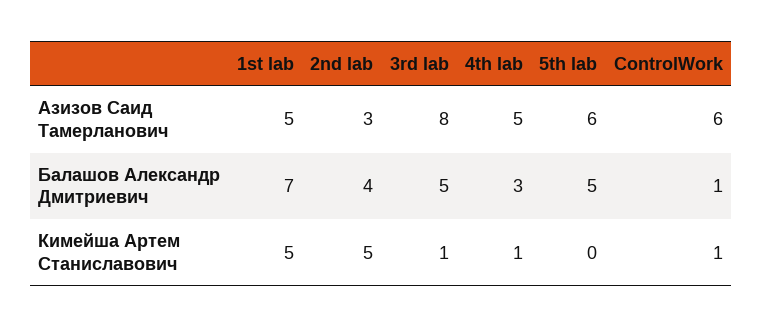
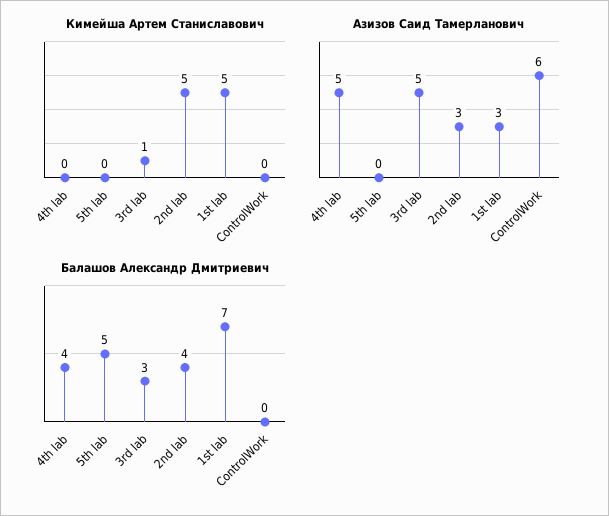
Азизов Саид Тамерланович, 1st lab: 5 -> 3
Азизов Саид Тамерланович, 3rd lab: 8 -> 5
Азизов Саид Тамерланович, 5th lab: 6 -> 0
Балашов Александр Дмитриевич, 3rd lab: 5 -> 3
Балашов Александр Дмитриевич, 4th lab: 3 -> 4
Балашов Александр Дмитриевич, ControlWork: 1 -> 0
Кимейша Артем Станиславович, 4th lab: 1 -> 0
Кимейша Артем Станиславович, ControlWork: 1 -> 0

